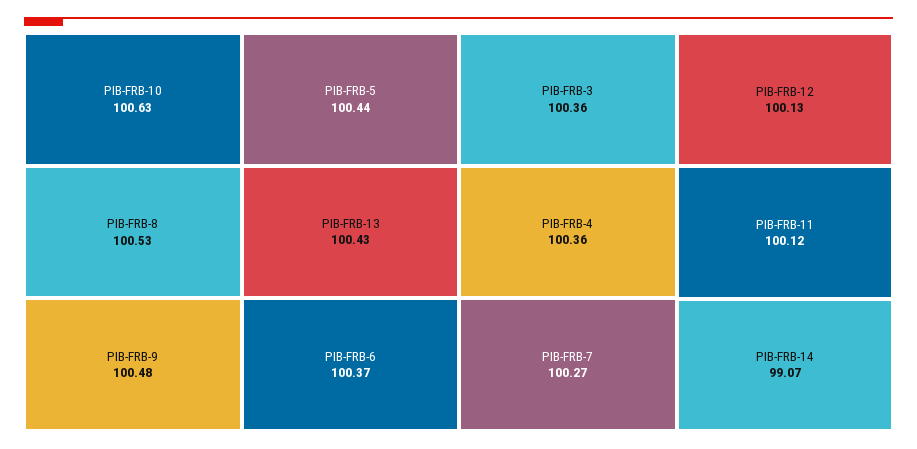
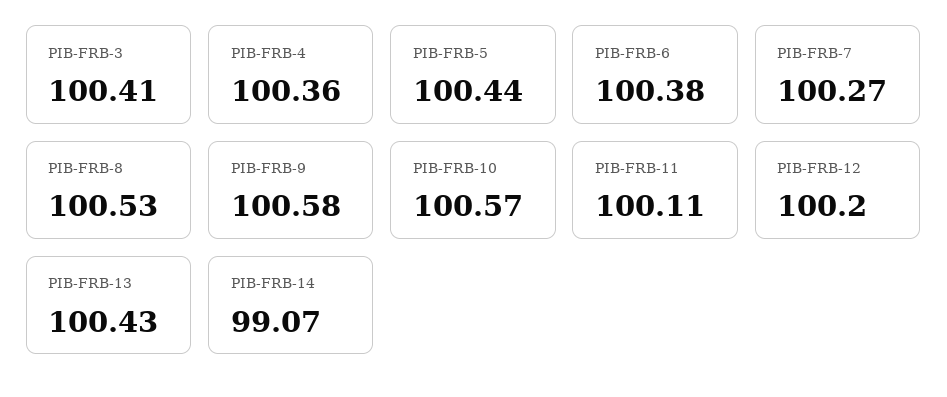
PIB-FRB-10: 100.63 -> 100.57
PIB-FRB-9: 100.48 -> 100.58
PIB-FRB-6: 100.37 -> 100.38
PIB-FRB-3: 100.36 -> 100.41
PIB-FRB-12: 100.13 -> 100.2
PIB-FRB-11: 100.12 -> 100.11

